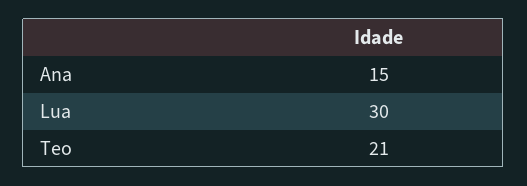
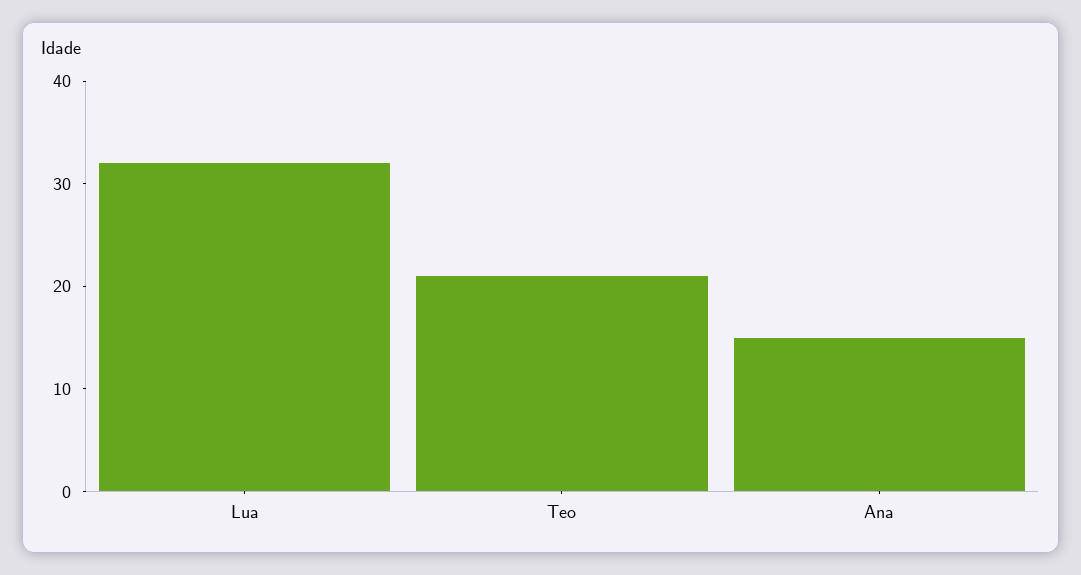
Lua: 30 -> 32

